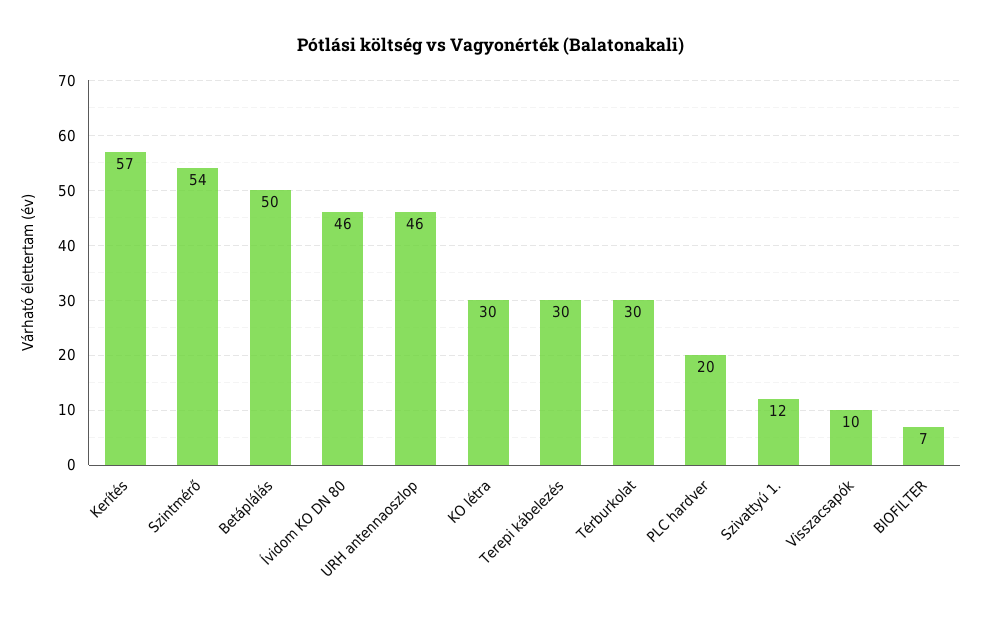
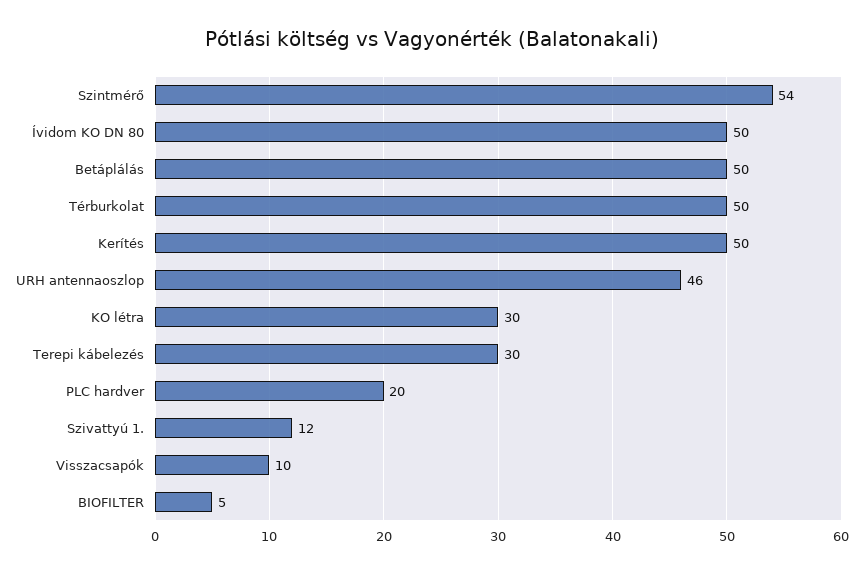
Kerítés: 57 -> 50
Ívidom KO DN 80: 46 -> 50
Térburkolat: 30 -> 50
BIOFILTER: 7 -> 5

